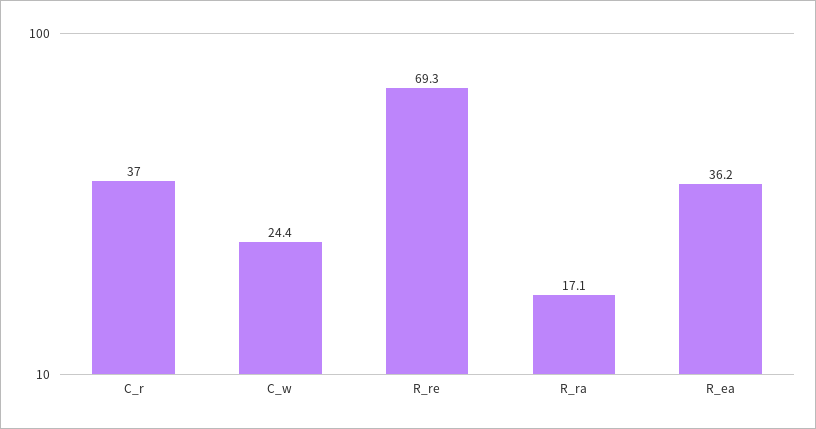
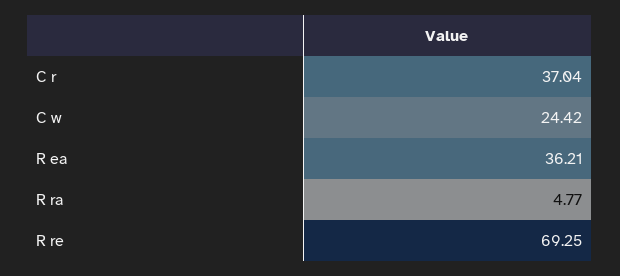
R_ra: 17.1 -> 4.77

